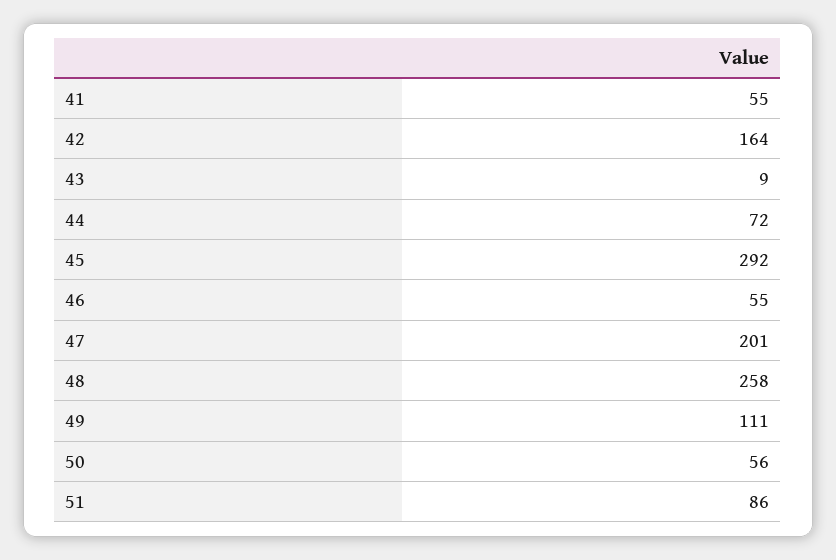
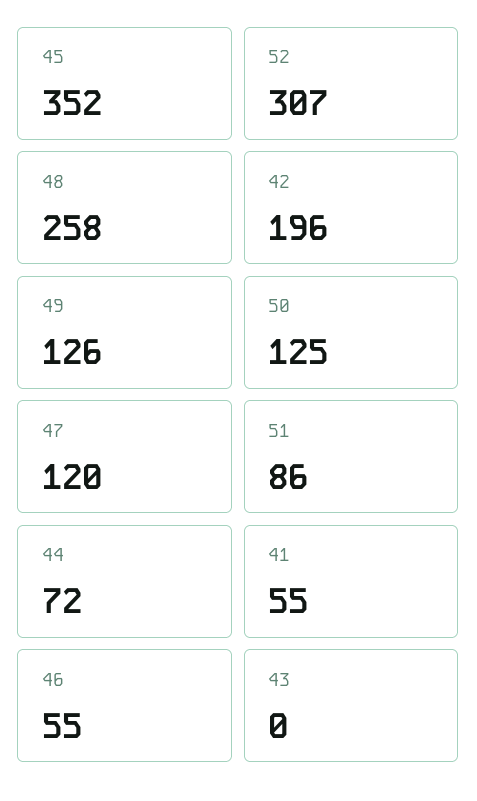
42: 164 -> 196
43: 9 -> 0
45: 292 -> 352
47: 201 -> 120
49: 111 -> 126
50: 56 -> 125
52: none -> 307

